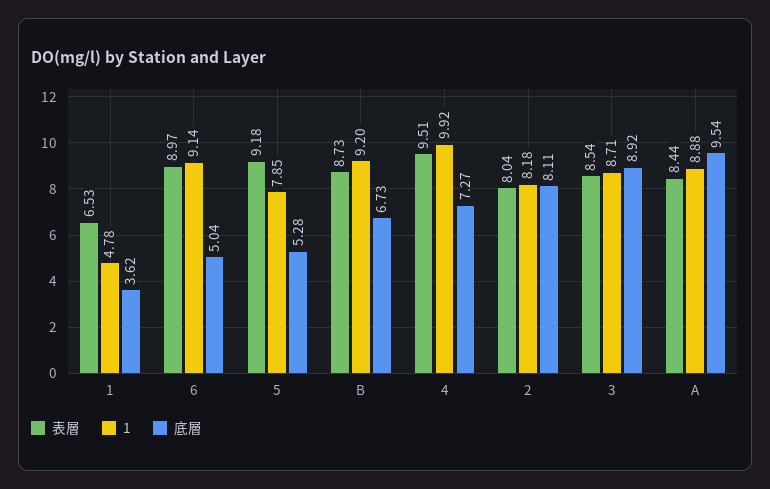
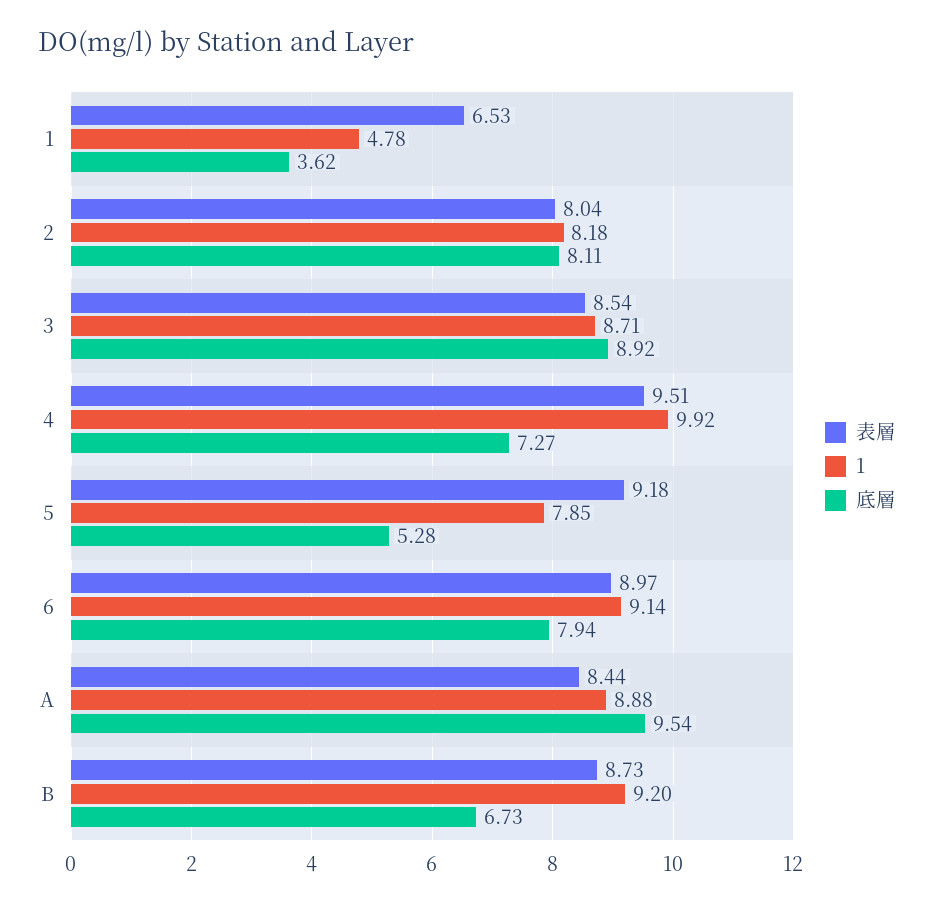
底層, 6: 5.04 -> 7.94

